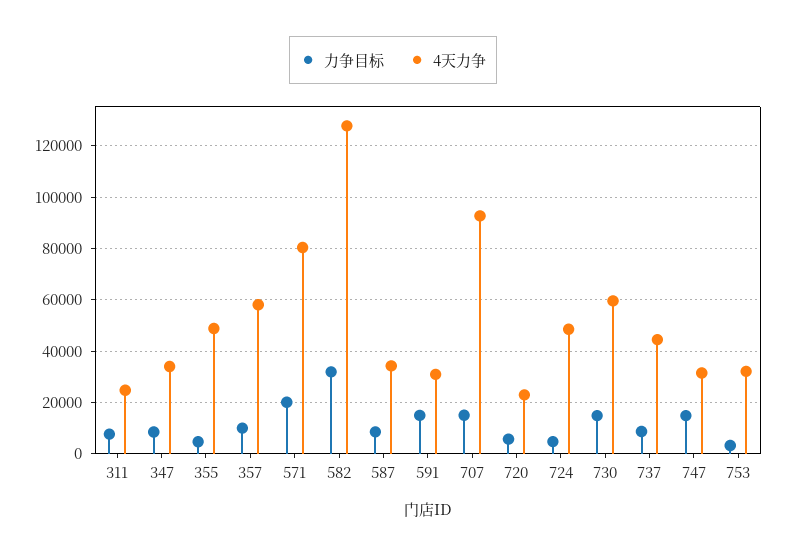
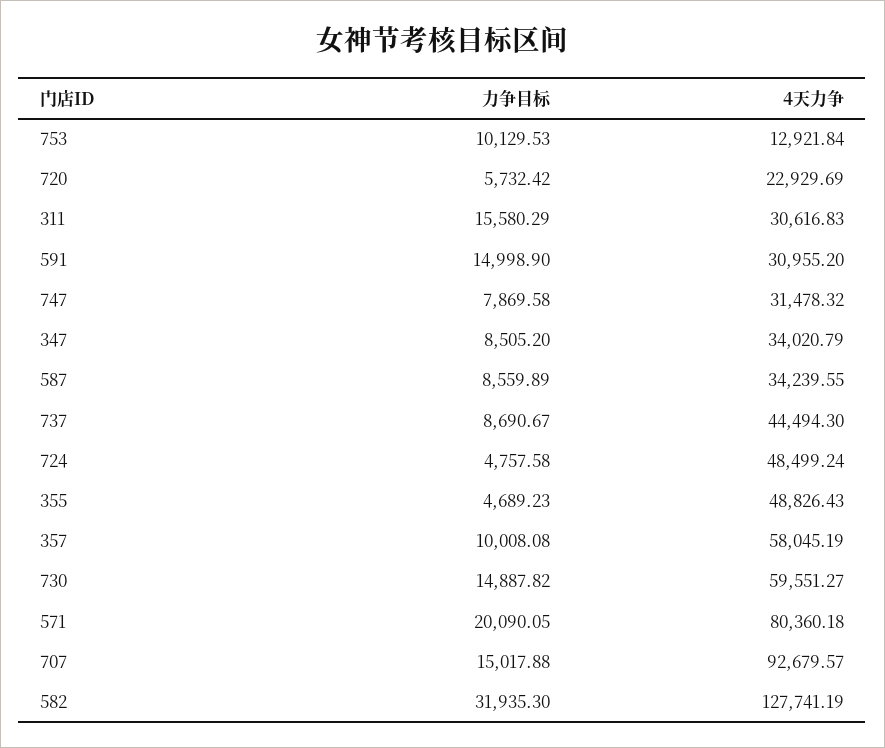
力争目标, 311: 7500 -> 15580.29
4天力争, 311: 25000 -> 30616.83
力争目标, 747: 15000 -> 7869.58
力争目标, 753: 2500 -> 10129.53
4天力争, 753: 32500 -> 12921.84

